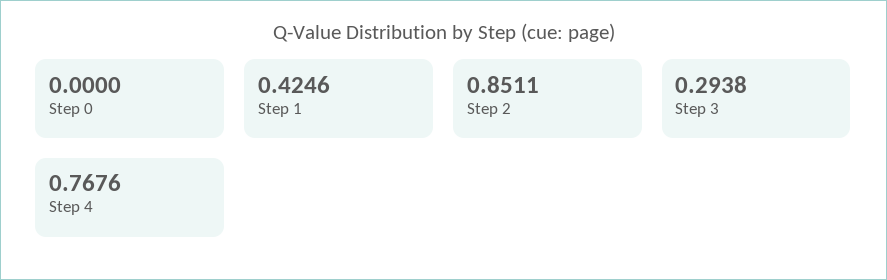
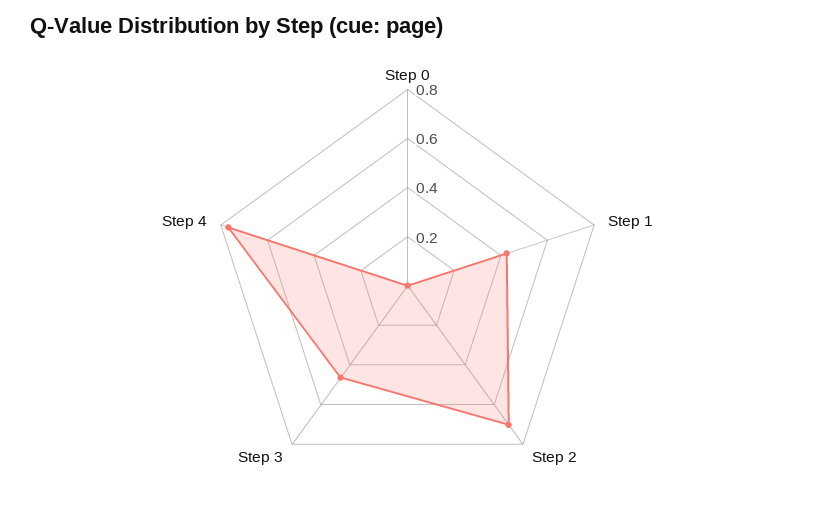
Step 2: 0.8511 -> 0.7
Step 3: 0.2938 -> 0.45

